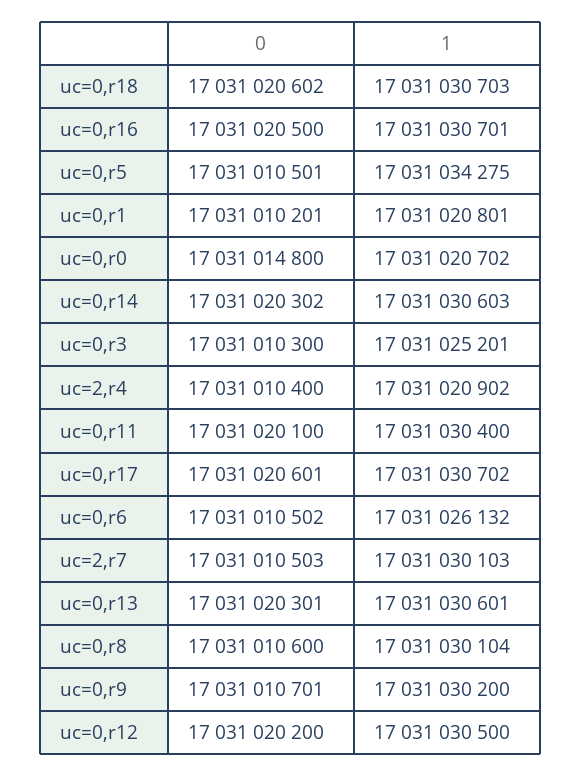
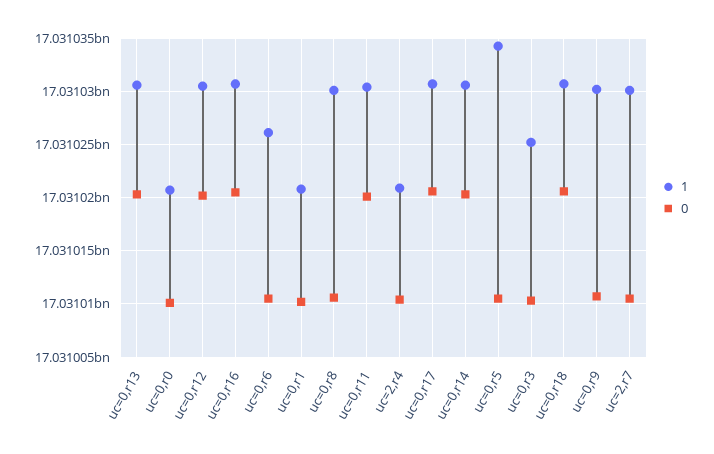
0, uc=0,r0: 17031014800 -> 17031010000

